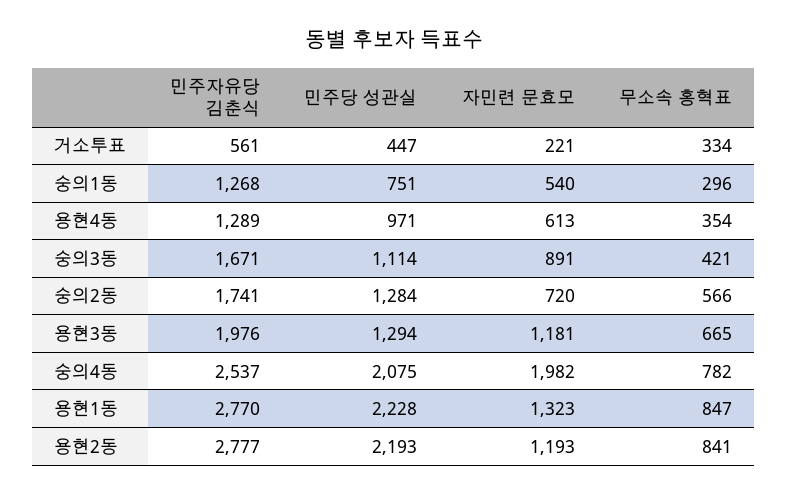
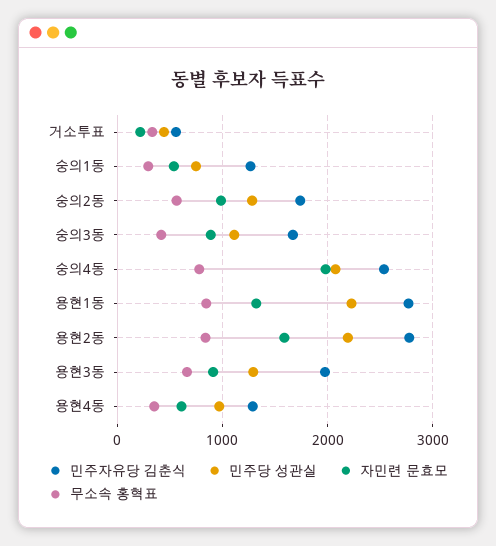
자민련 문효모, 숭의2동: 720 -> 1000
자민련 문효모, 용현3동: 1181 -> 900
자민련 문효모, 용현2동: 1193 -> 1600

